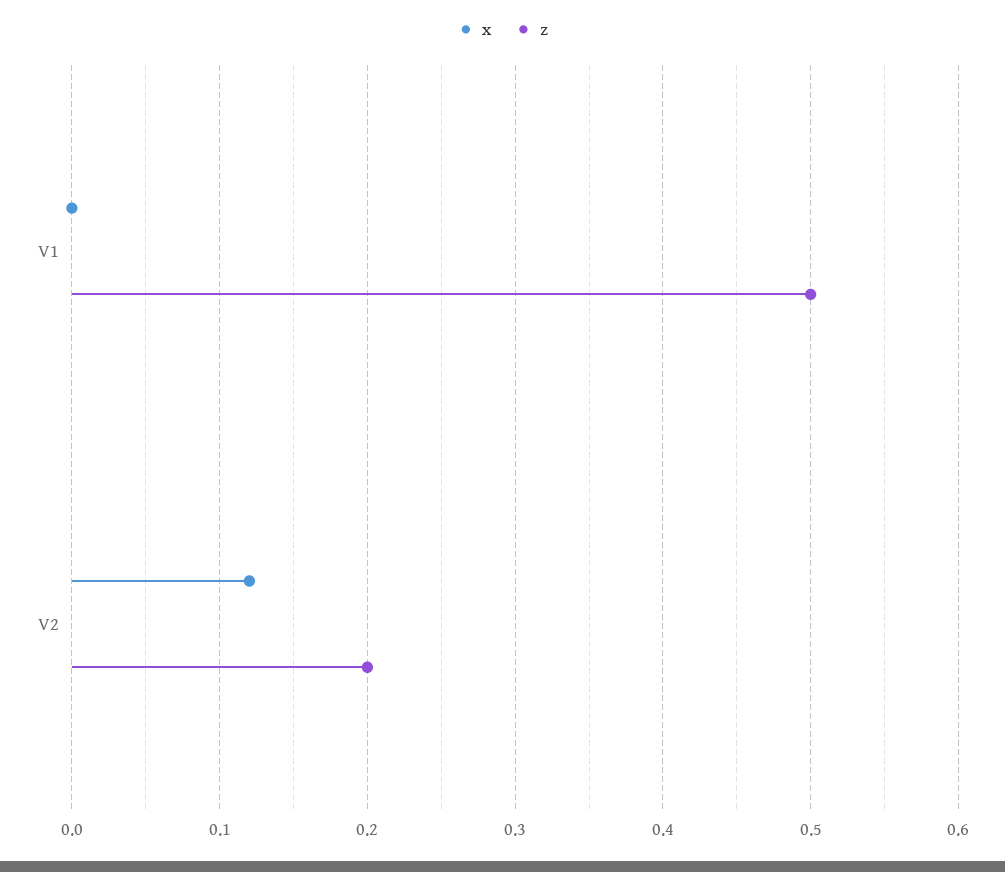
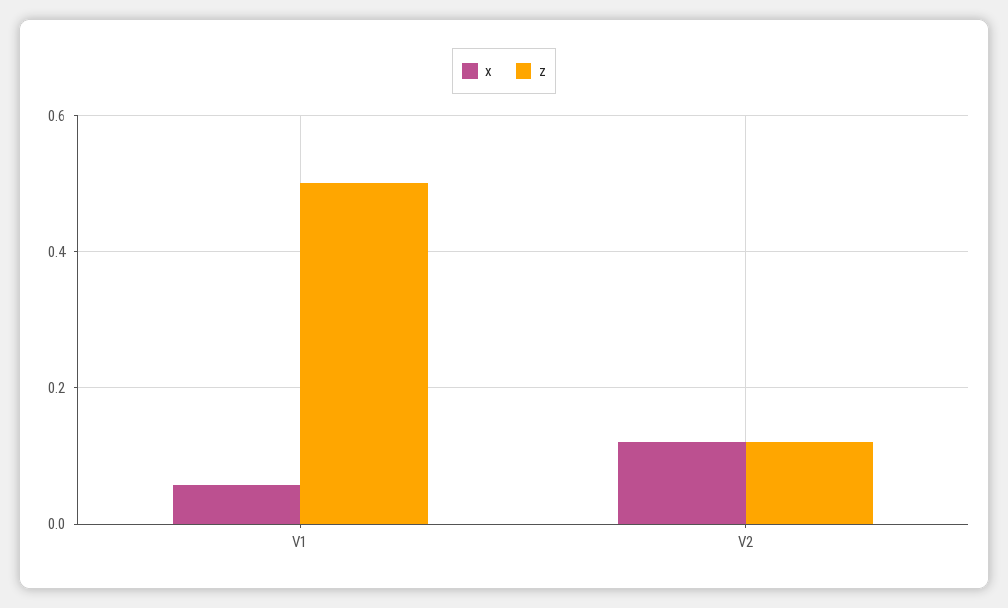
x, V1: 0 -> 0.06
z, V2: 0.2 -> 0.12

